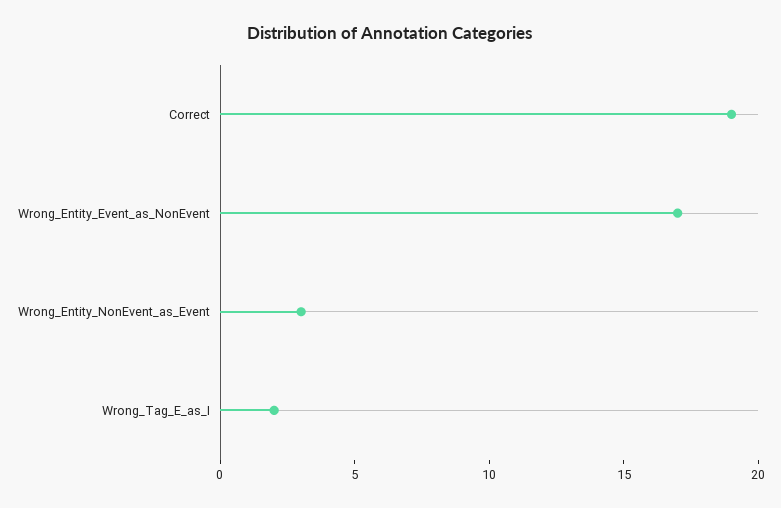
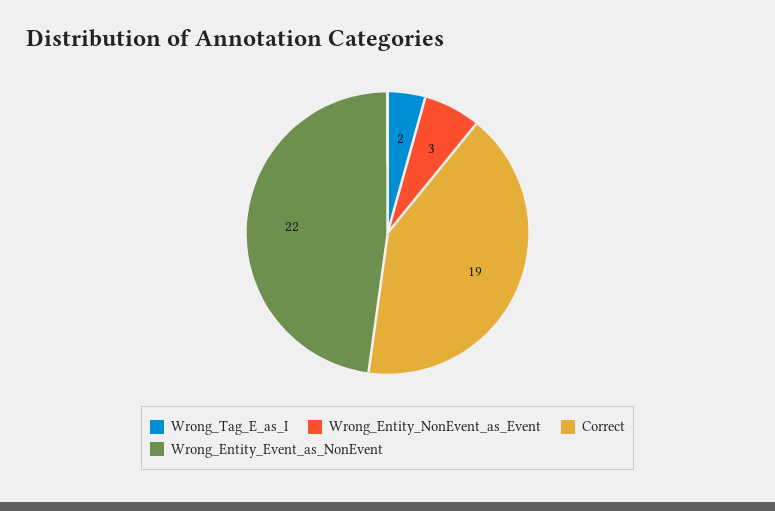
Wrong_Entity_Event_as_NonEvent: 17 -> 22

